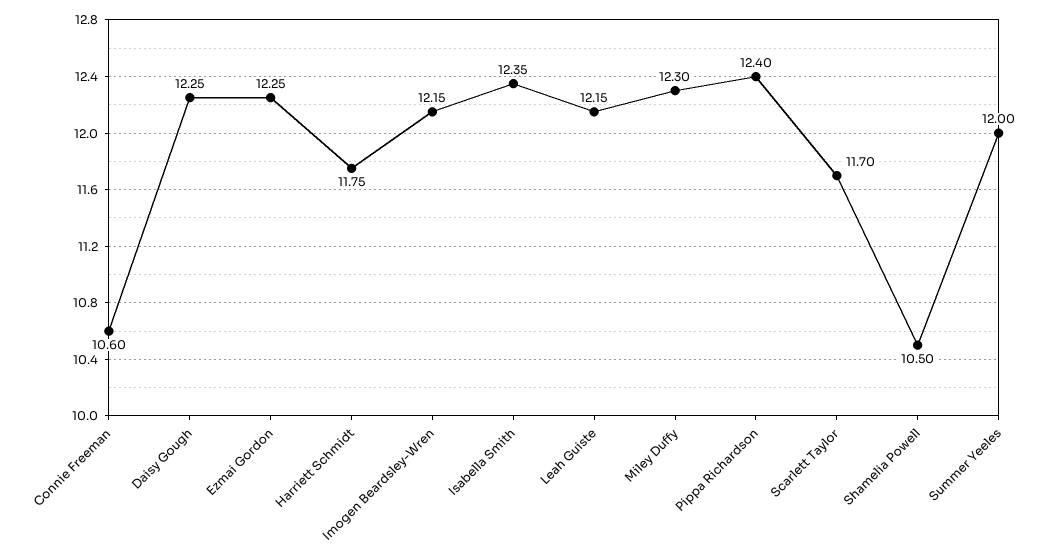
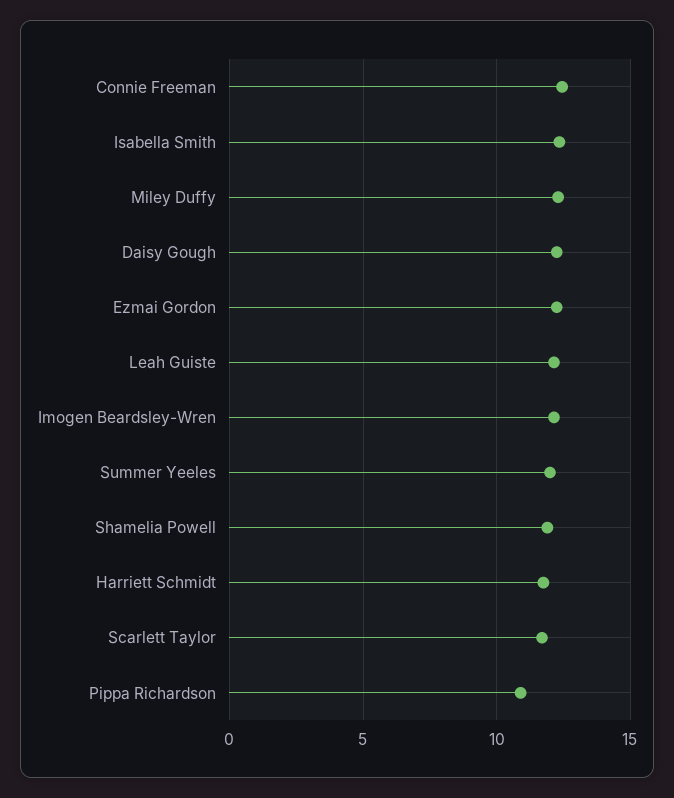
Connie Freeman: 10.6 -> 12.5
Pippa Richardson: 12.4 -> 11
Shamelia Powell: 10.5 -> 12

